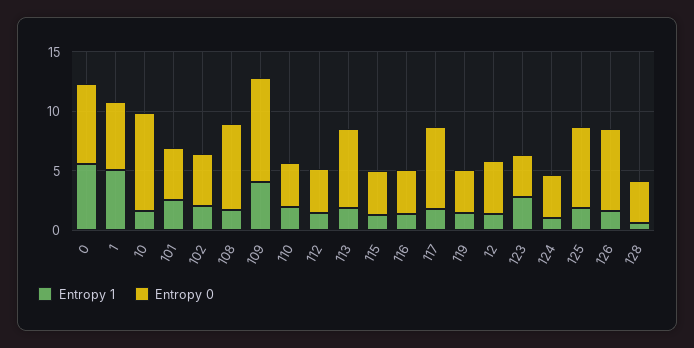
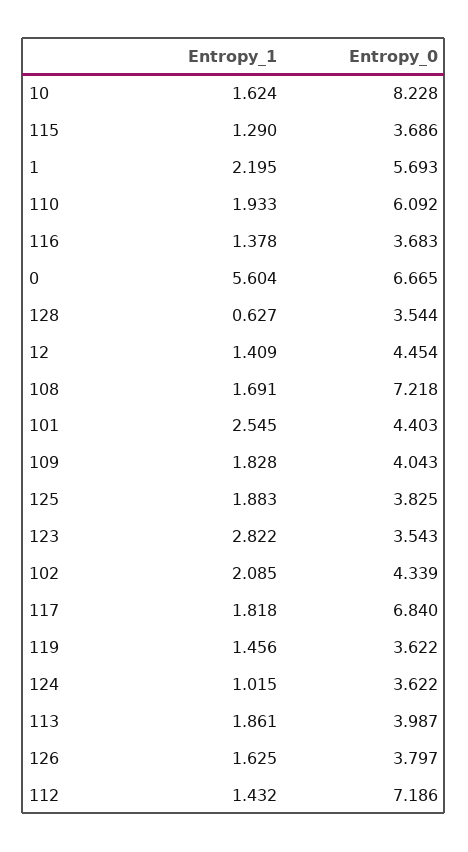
Entropy 1, 1: 5 -> 2.195
Entropy 1, 109: 4 -> 1.828
Entropy 0, 109: 9 -> 4.043
Entropy 0, 110: 4 -> 6.092
Entropy 0, 112: 4 -> 7.186
Entropy 0, 113: 7 -> 3.987
Entropy 0, 125: 7 -> 3.825
Entropy 0, 126: 7 -> 3.797

